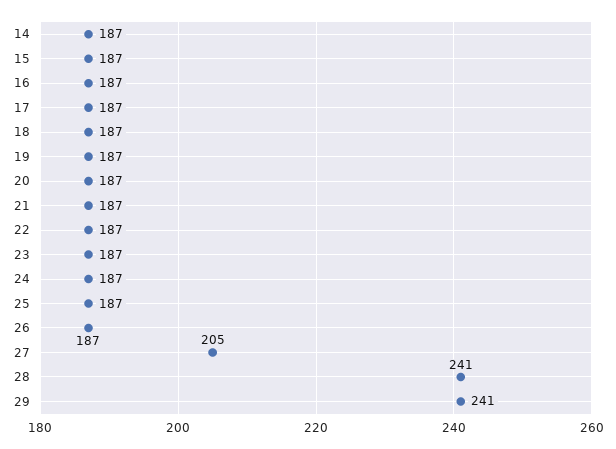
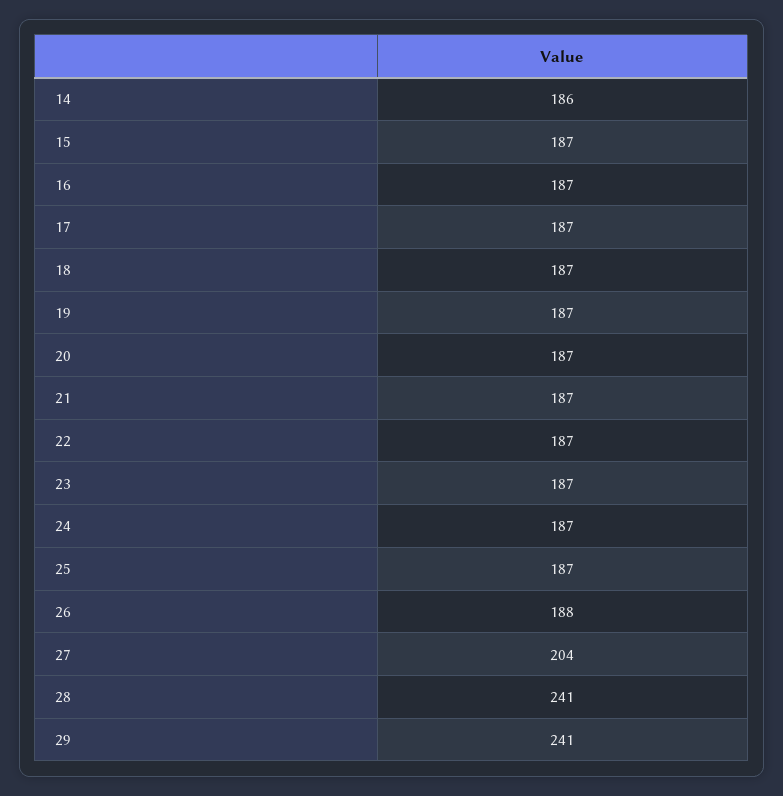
14: 187 -> 186
26: 187 -> 188
27: 205 -> 204

